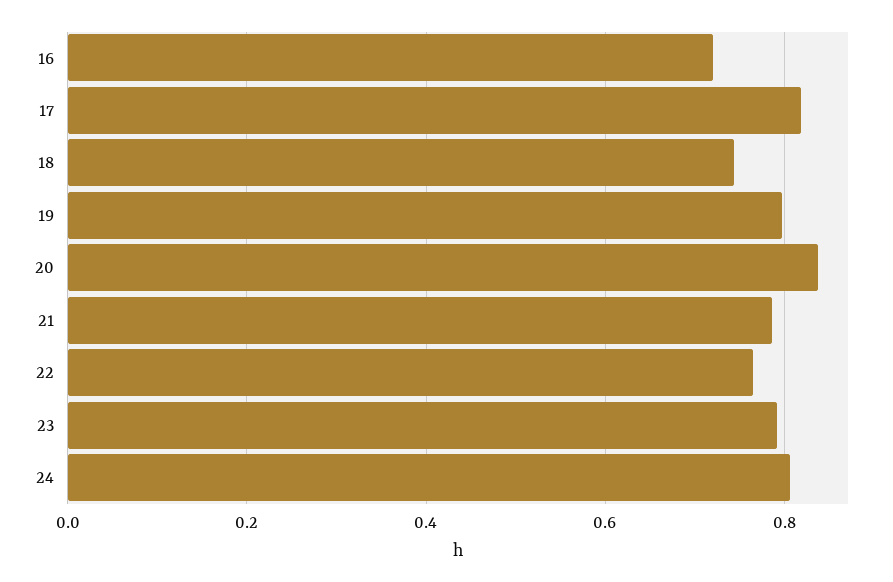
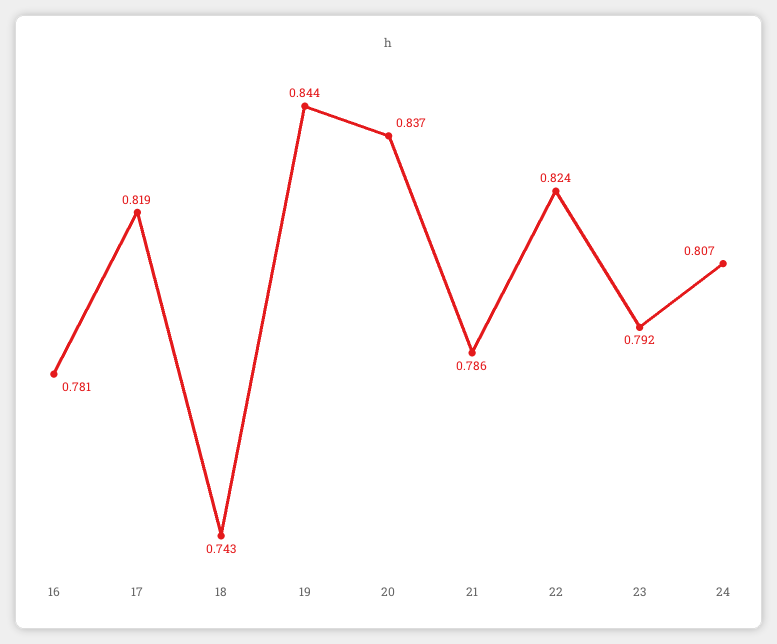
16: 0.72 -> 0.781
19: 0.8 -> 0.844
22: 0.76 -> 0.824

